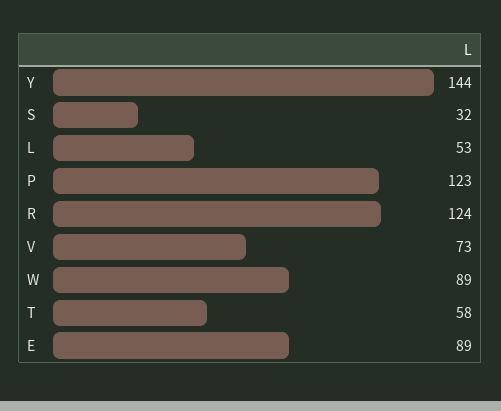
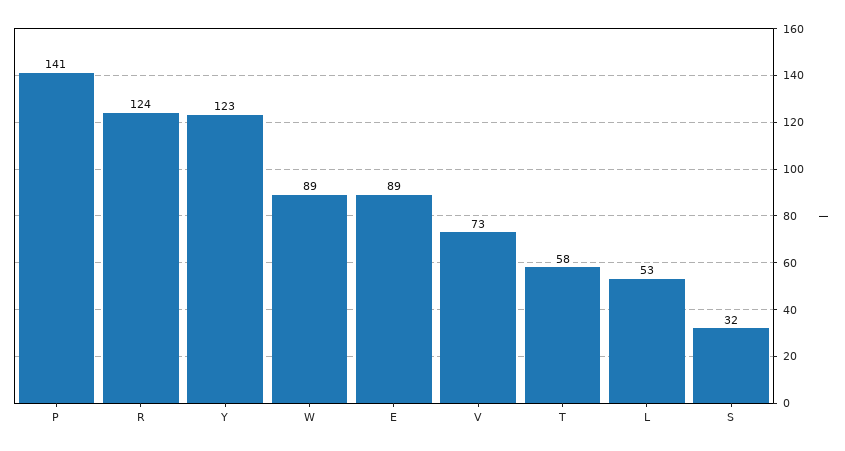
Y: 144 -> 123
P: 123 -> 141

